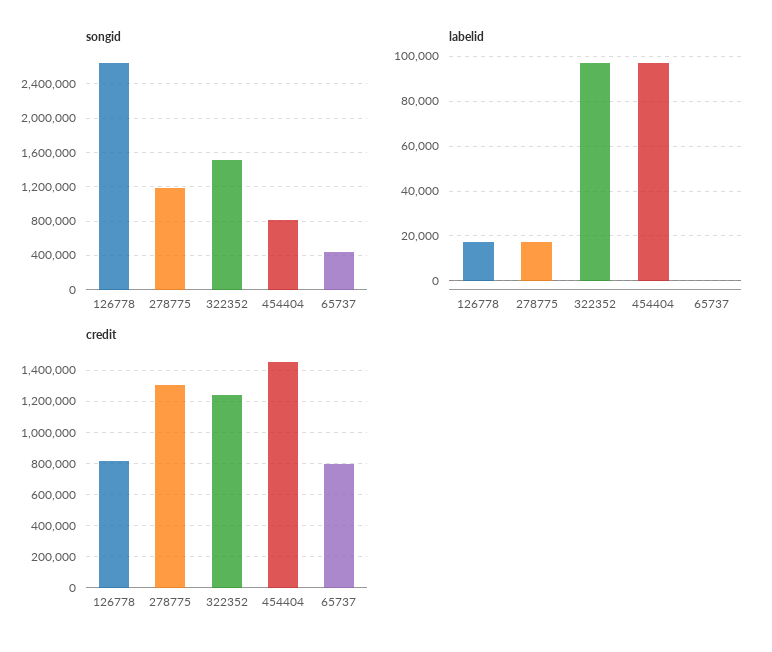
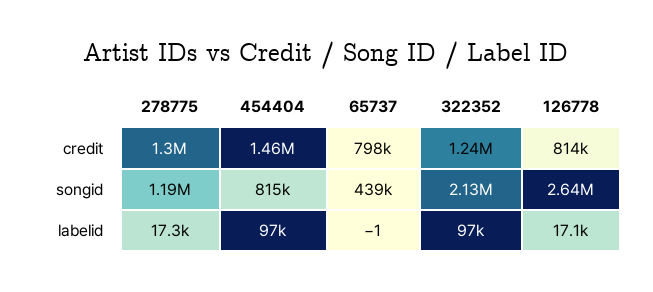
songid, 322352: 1500000 -> 2130000

